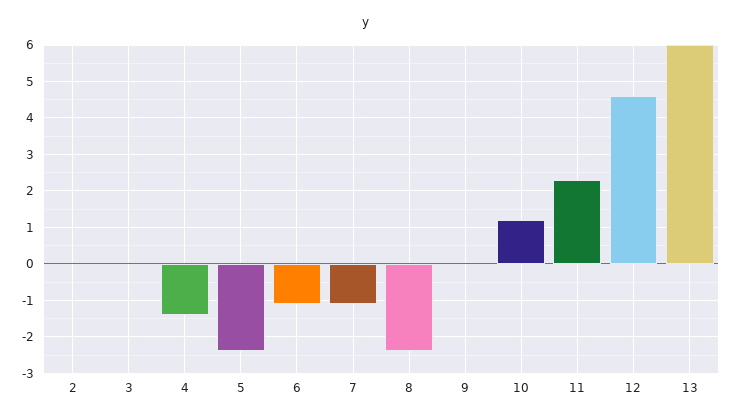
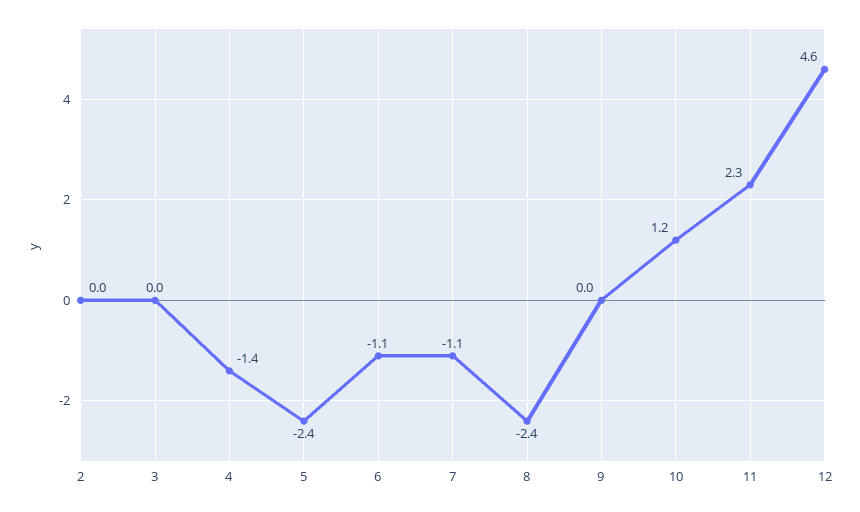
13: 6 -> none

